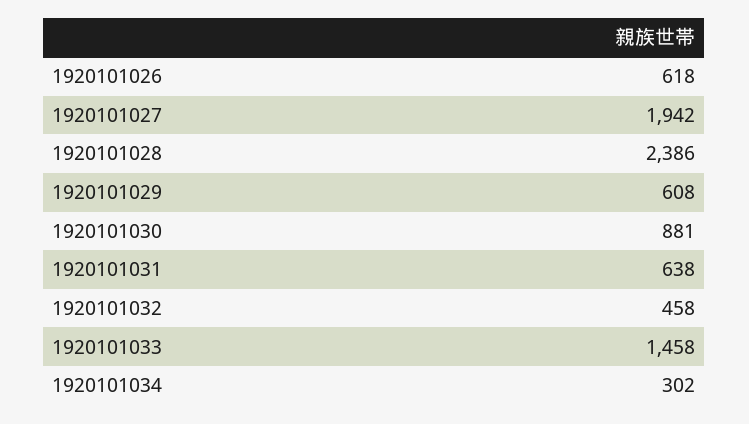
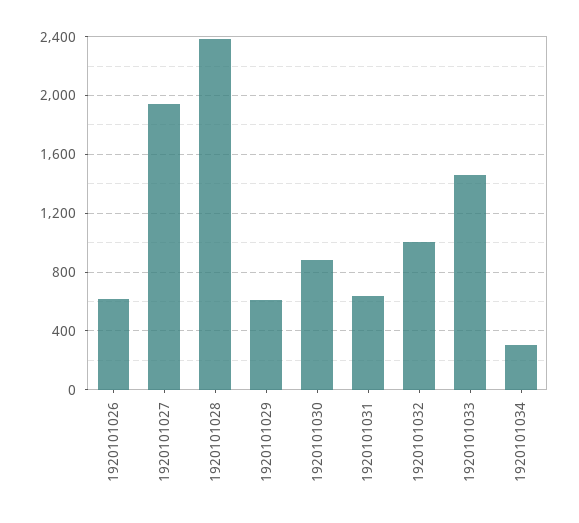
1920101032: 458 -> 1000

